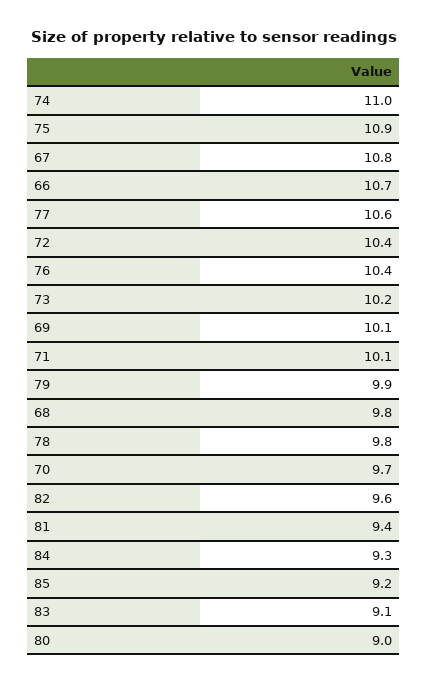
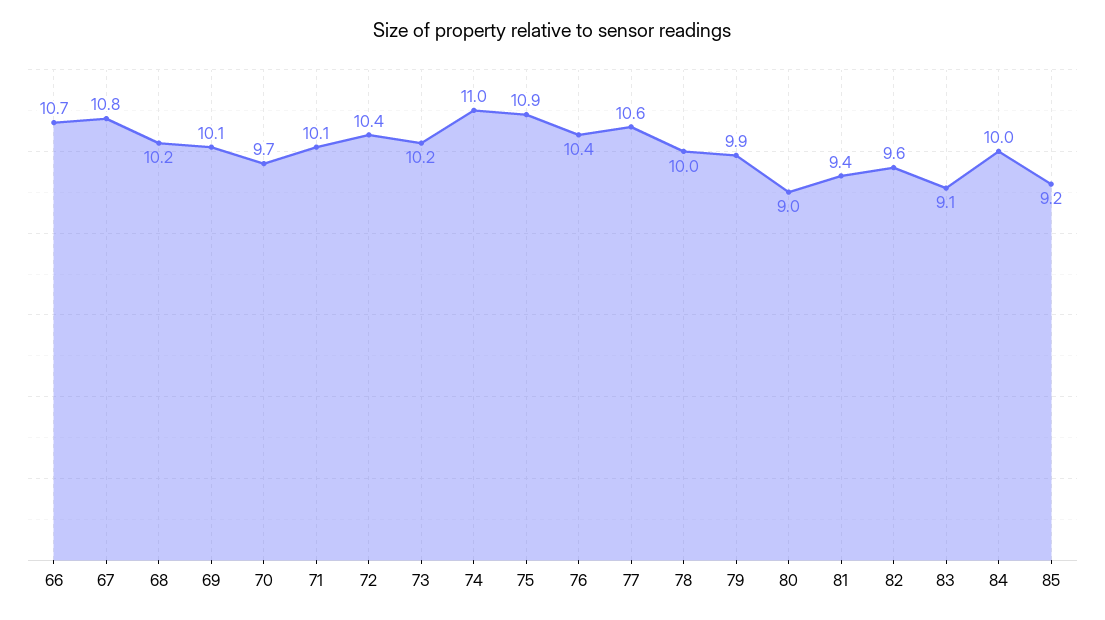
68: 9.8 -> 10.2
78: 9.8 -> 10
84: 9.3 -> 10

